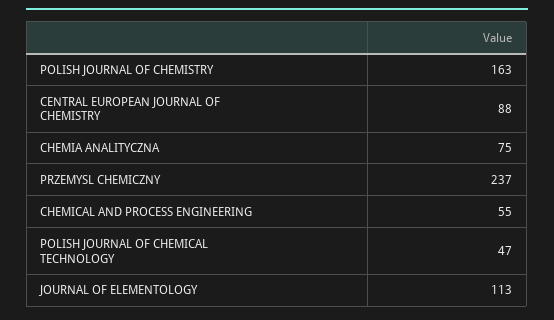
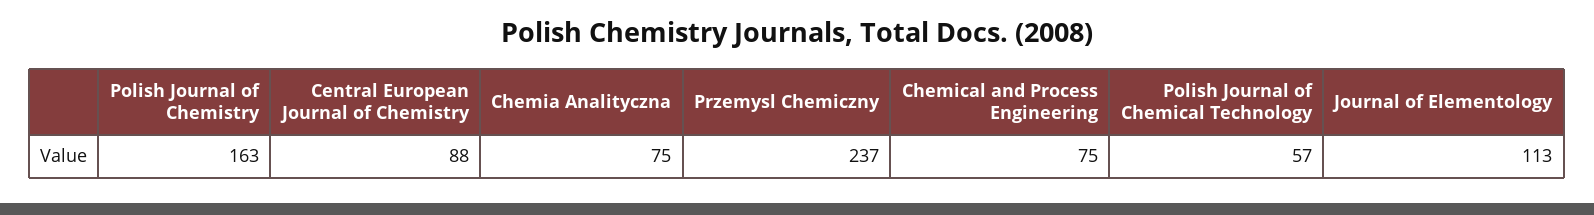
CHEMICAL AND PROCESS ENGINEERING: 55 -> 75
POLISH JOURNAL OF CHEMICAL TECHNOLOGY: 47 -> 57

